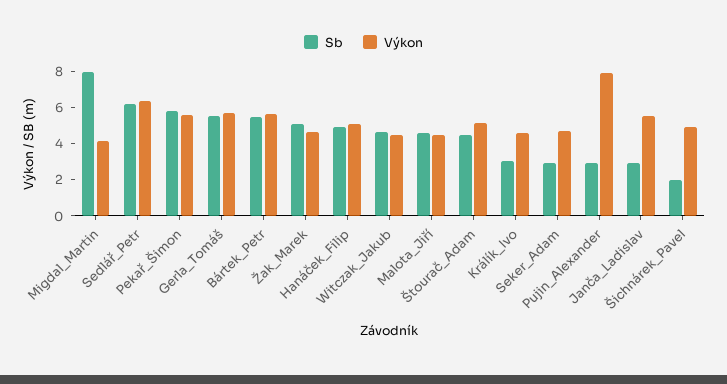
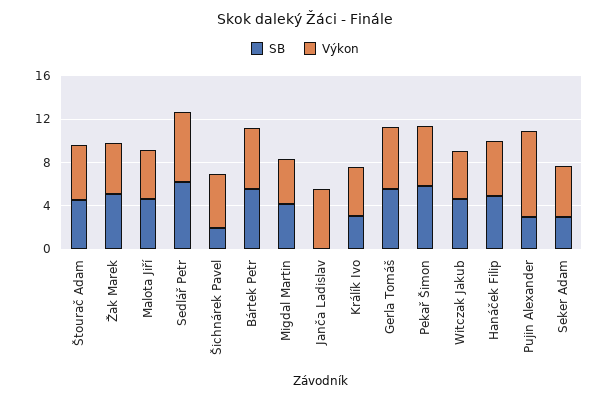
Sb, Migdal_Martin: 8 -> 4
Sb, Janča_Ladislav: 3 -> 0

